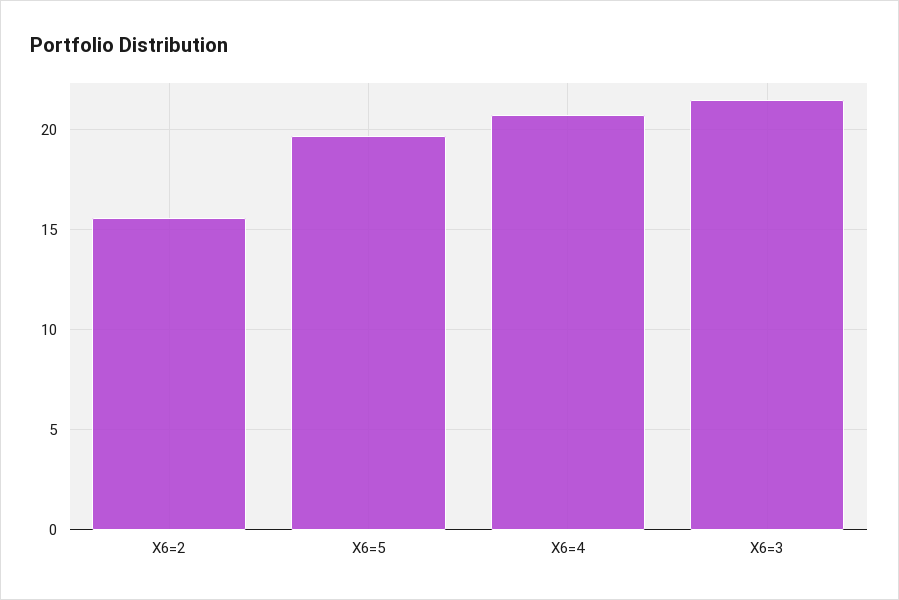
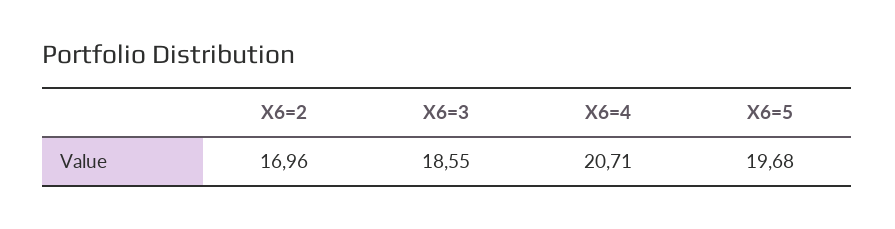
X6=2: 15.5 -> 16.96
X6=3: 21.5 -> 18.55

